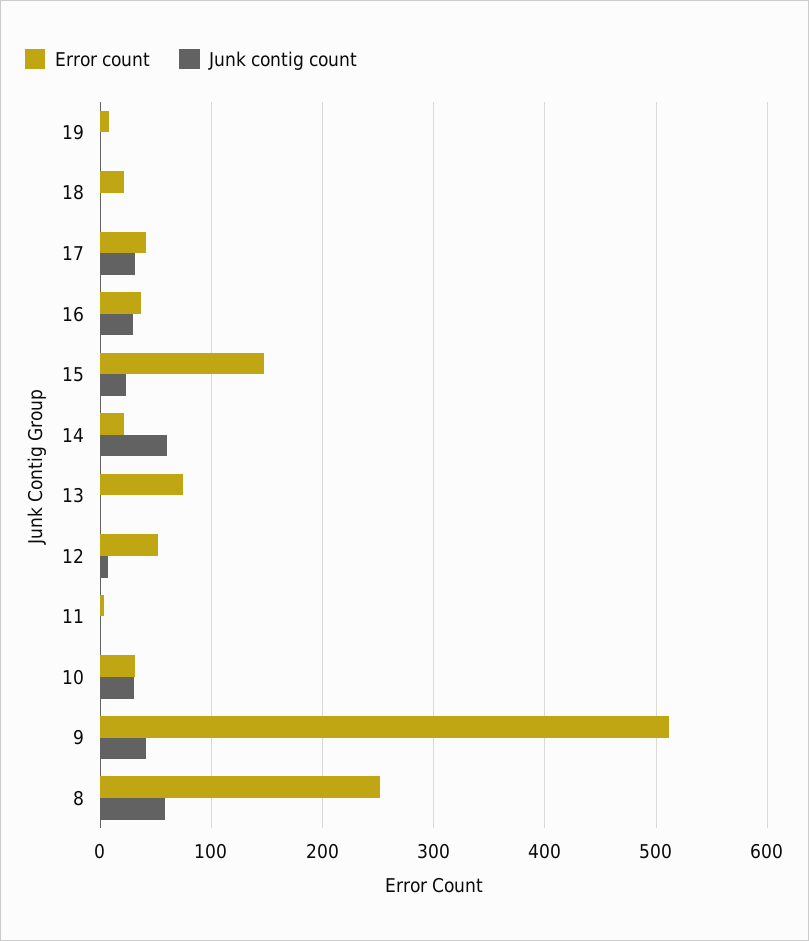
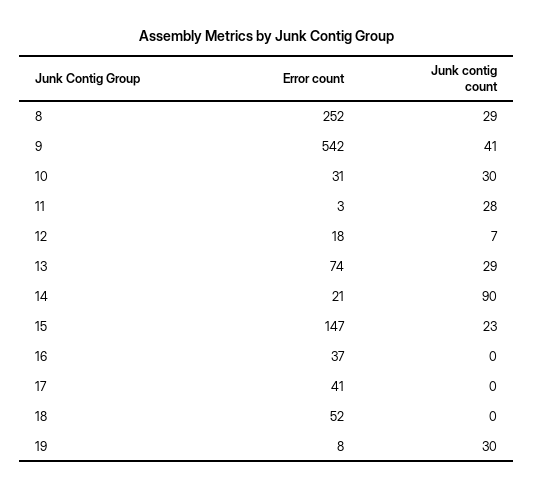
Junk contig count, 19: 0 -> 30
Error count, 18: 20 -> 52
Junk contig count, 17: 30 -> 0
Junk contig count, 16: 30 -> 0
Junk contig count, 14: 60 -> 90
Junk contig count, 13: 0 -> 29
Error count, 12: 50 -> 18
Junk contig count, 11: 0 -> 28
Error count, 9: 510 -> 542
Junk contig count, 8: 60 -> 29

